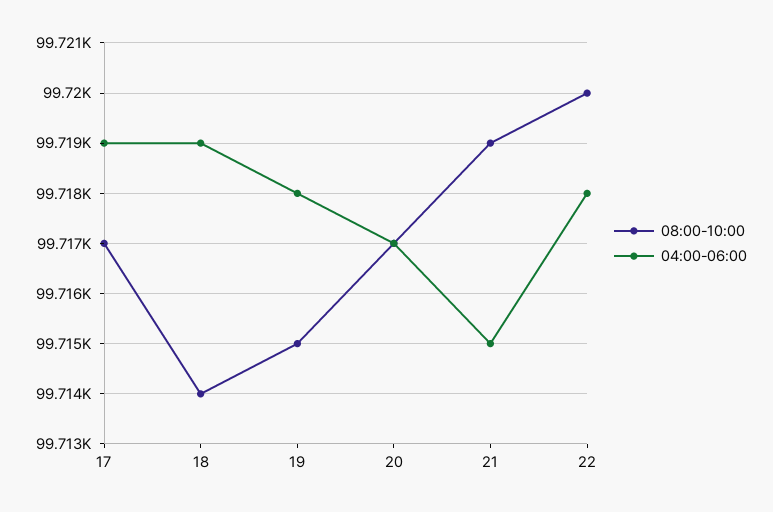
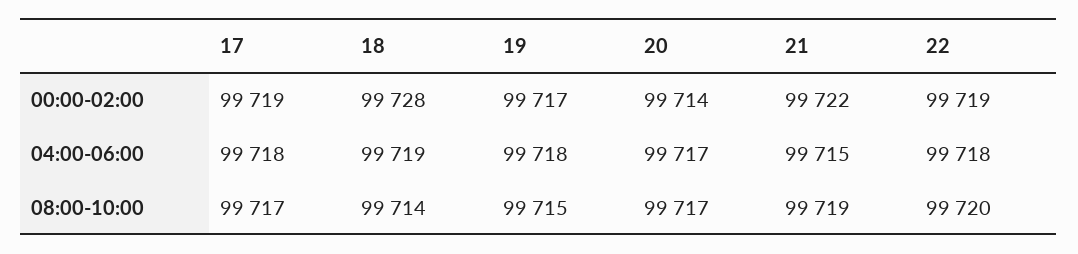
04:00-06:00, 17: 99719 -> 99718
00:00-02:00, 17: none -> 99719
00:00-02:00, 18: none -> 99728
00:00-02:00, 19: none -> 99717
00:00-02:00, 20: none -> 99714
00:00-02:00, 21: none -> 99722
00:00-02:00, 22: none -> 99719

